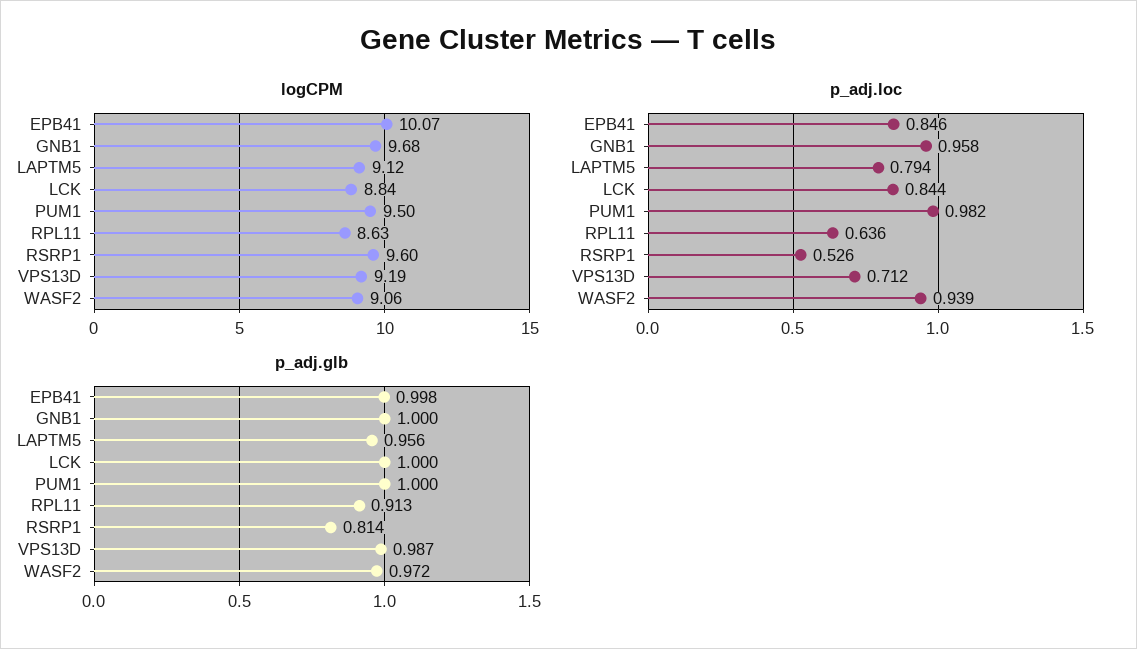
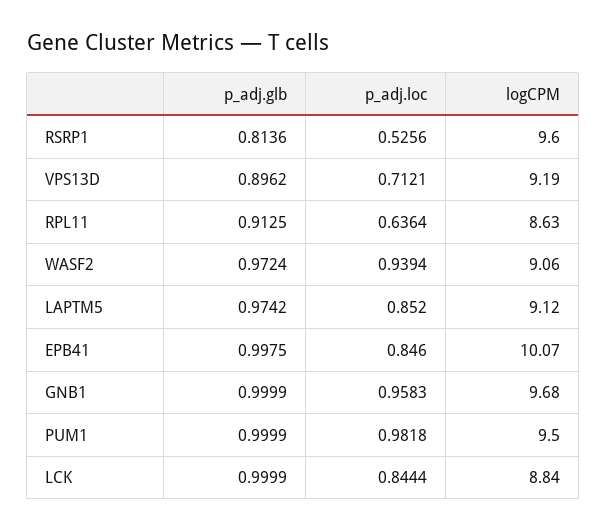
p_adj.loc, LAPTM5: 0.794 -> 0.852
p_adj.glb, LAPTM5: 0.956 -> 0.9742
p_adj.glb, VPS13D: 0.987 -> 0.8962

